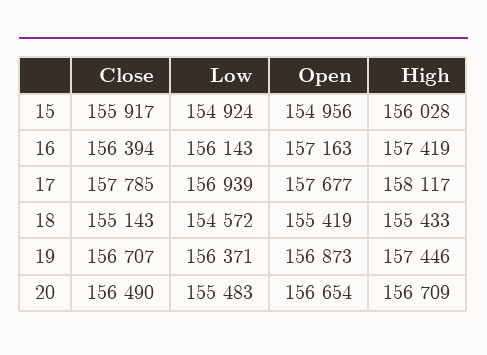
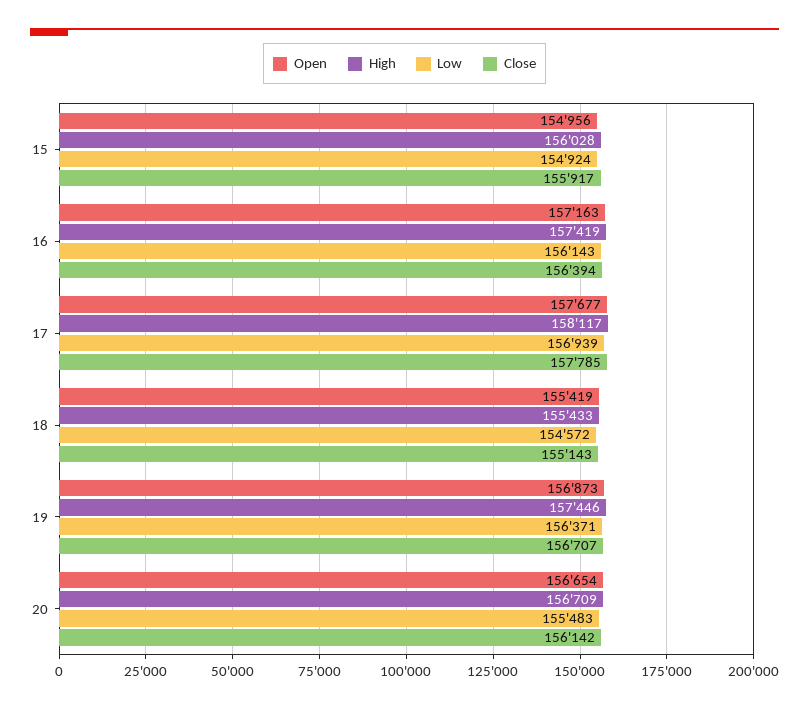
Close, 20: 156490 -> 156142

